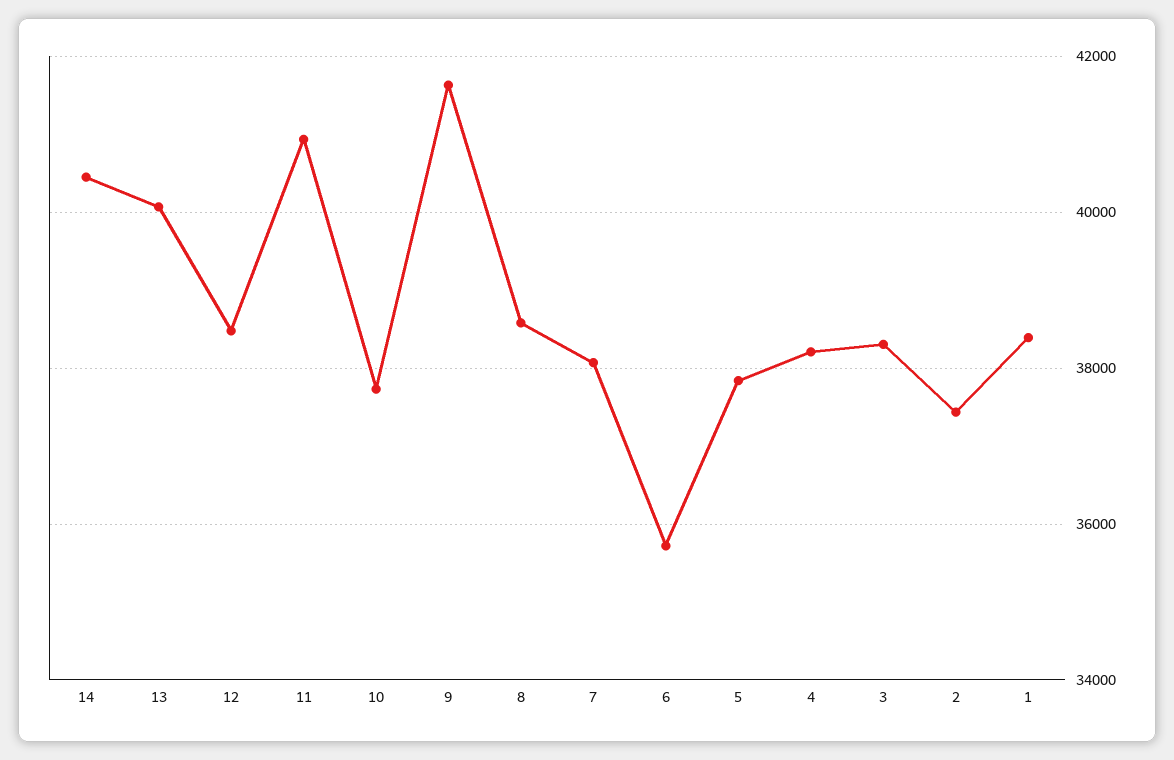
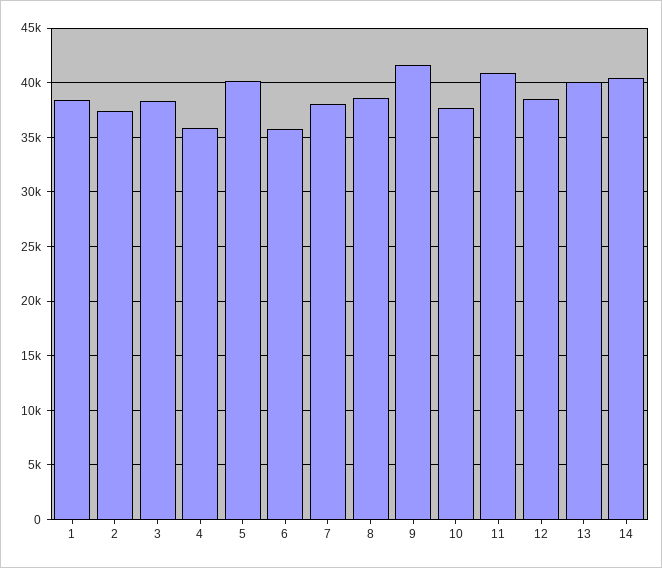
5: 37800 -> 40000
4: 38200 -> 36000

